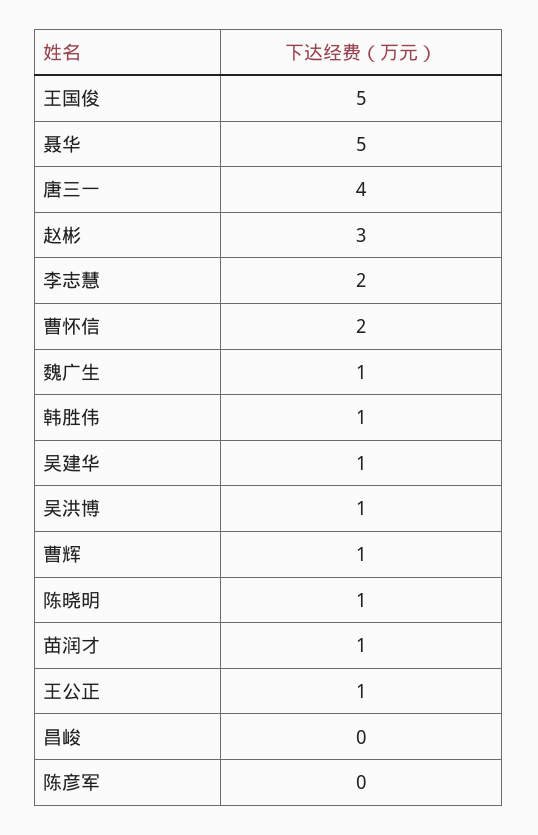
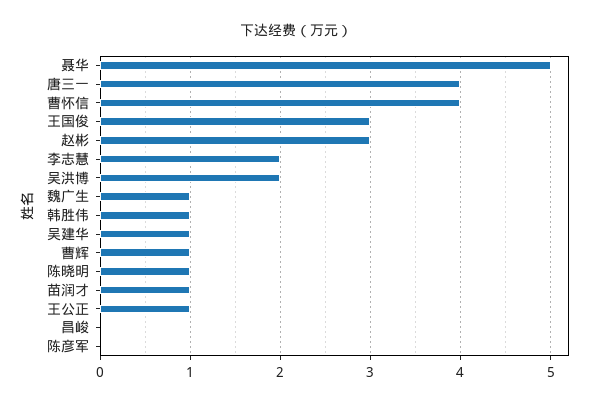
王国俊: 5 -> 3
曹怀信: 2 -> 4
吴洪博: 1 -> 2

